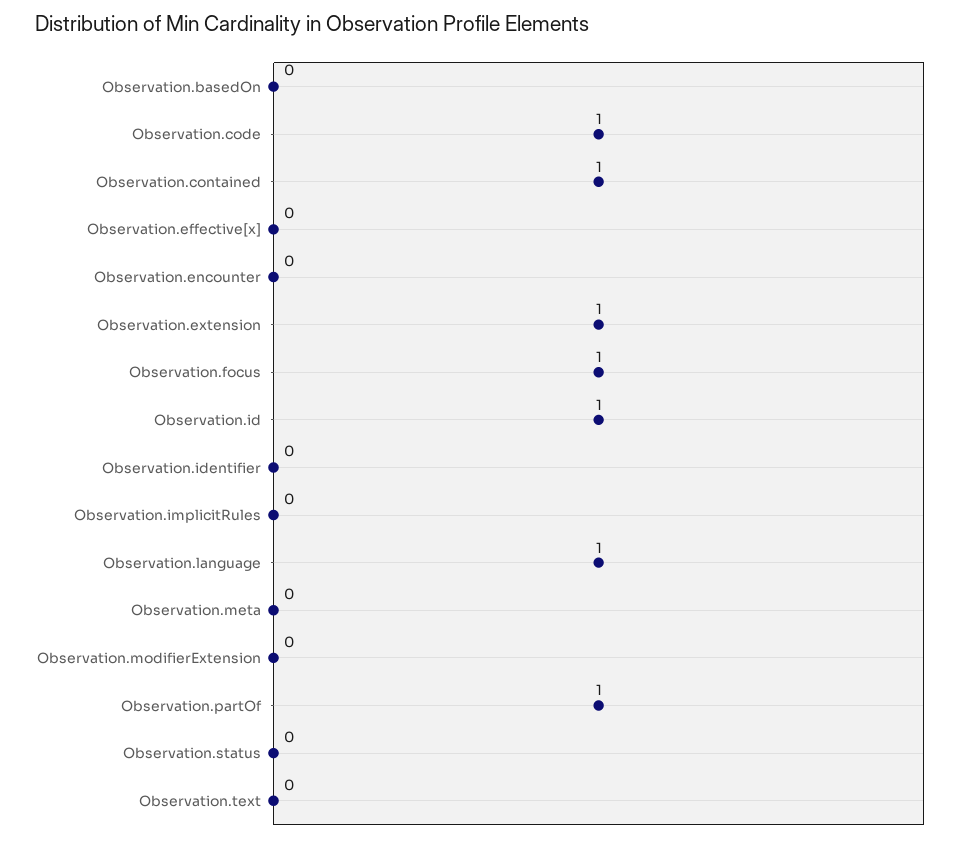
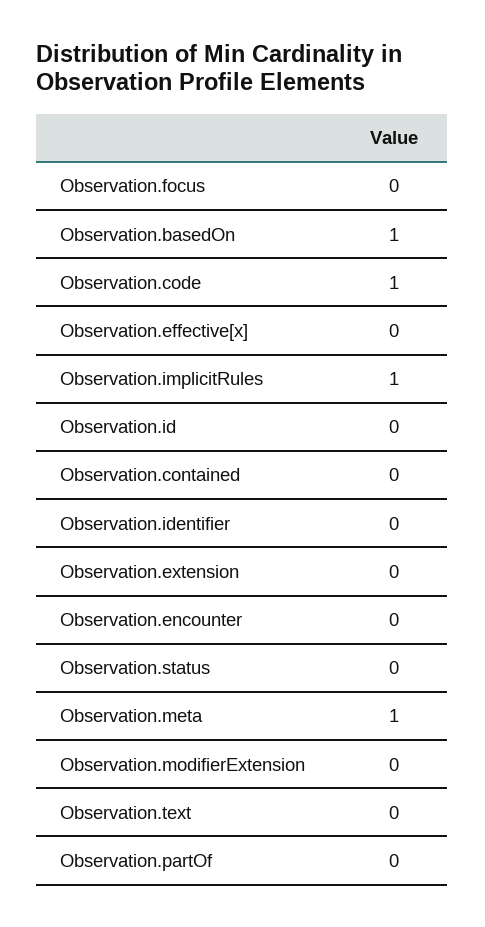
Observation.basedOn: 0 -> 1
Observation.contained: 1 -> 0
Observation.extension: 1 -> 0
Observation.focus: 1 -> 0
Observation.id: 1 -> 0
Observation.implicitRules: 0 -> 1
Observation.language: 1 -> none
Observation.meta: 0 -> 1
Observation.partOf: 1 -> 0

